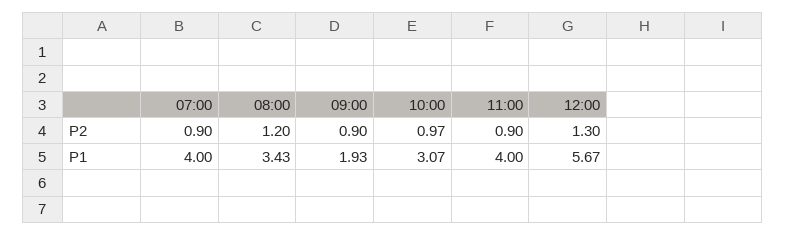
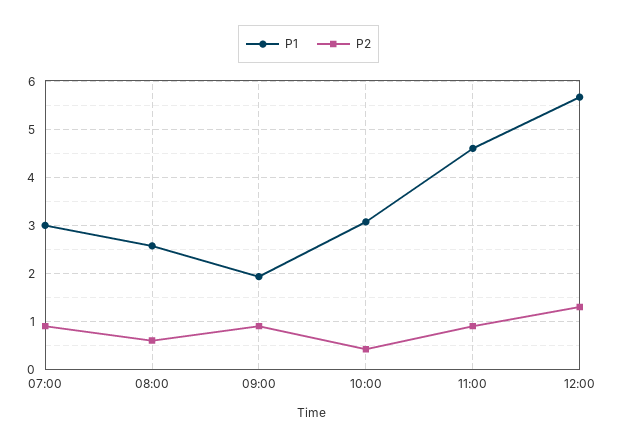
P2, 08:00: 1.2 -> 0.6
P2, 10:00: 0.97 -> 0.4
P1, 07:00: 4 -> 3
P1, 08:00: 3.43 -> 2.6
P1, 11:00: 4 -> 4.6

